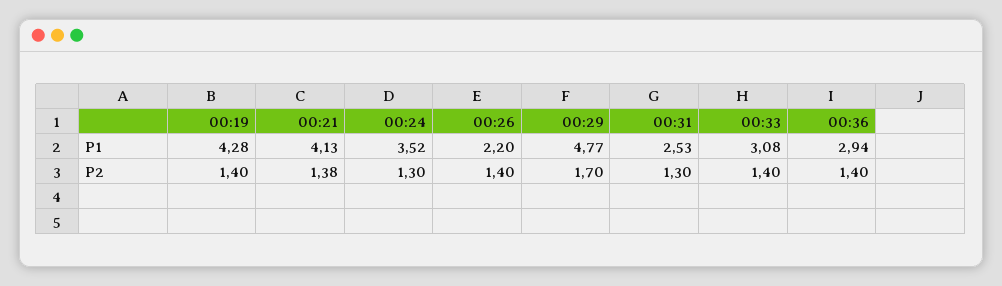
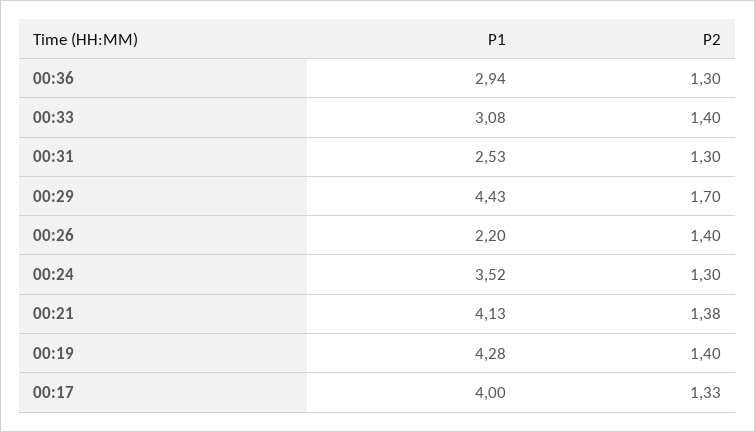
00:29, P1: 4.77 -> 4.43
00:36, P2: 1.4 -> 1.3
00:17, P1: none -> 4
00:17, P2: none -> 1.33

